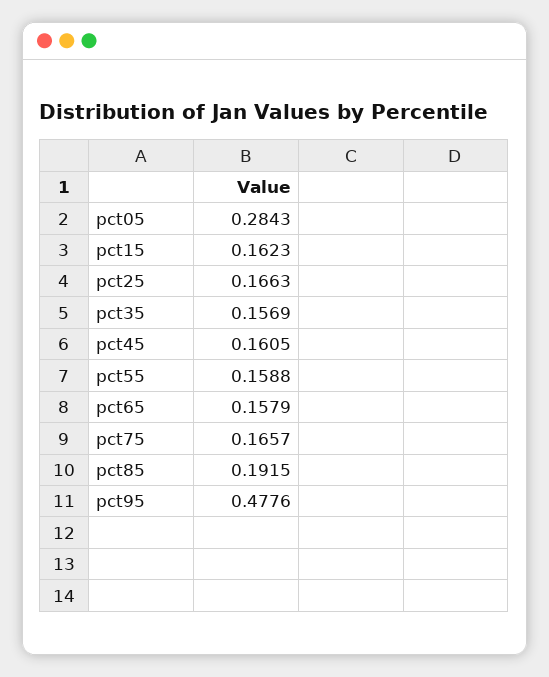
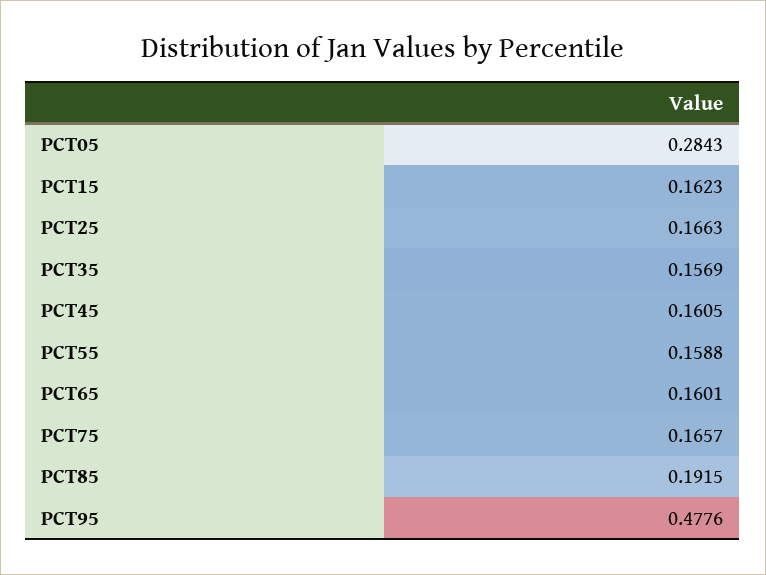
pct65: 0.1579 -> 0.1601

